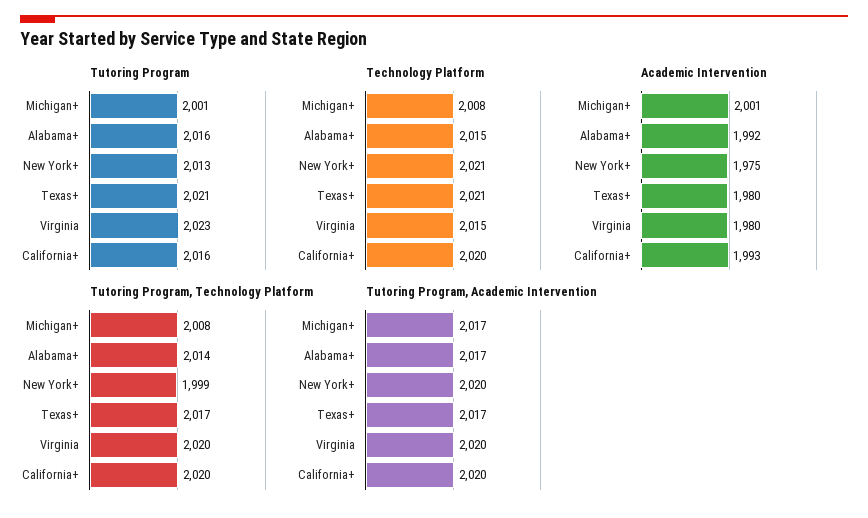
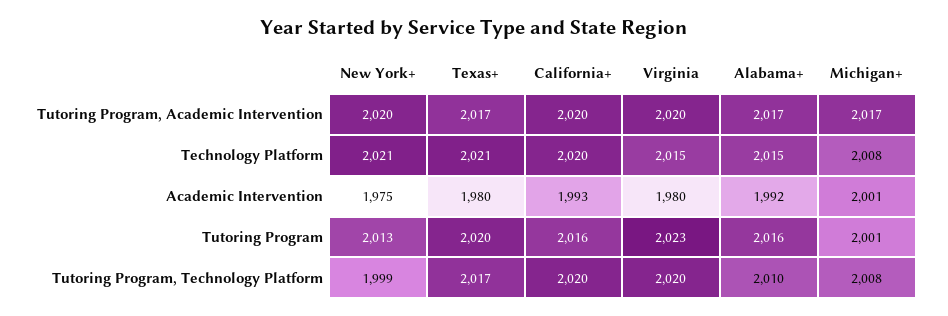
Tutoring Program, Texas+: 2021 -> 2020
Tutoring Program, Technology Platform, Alabama+: 2014 -> 2010

